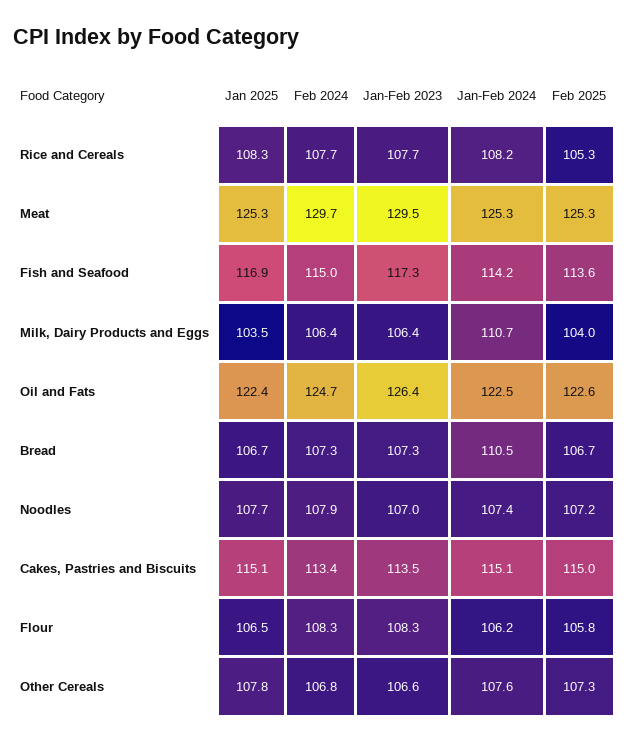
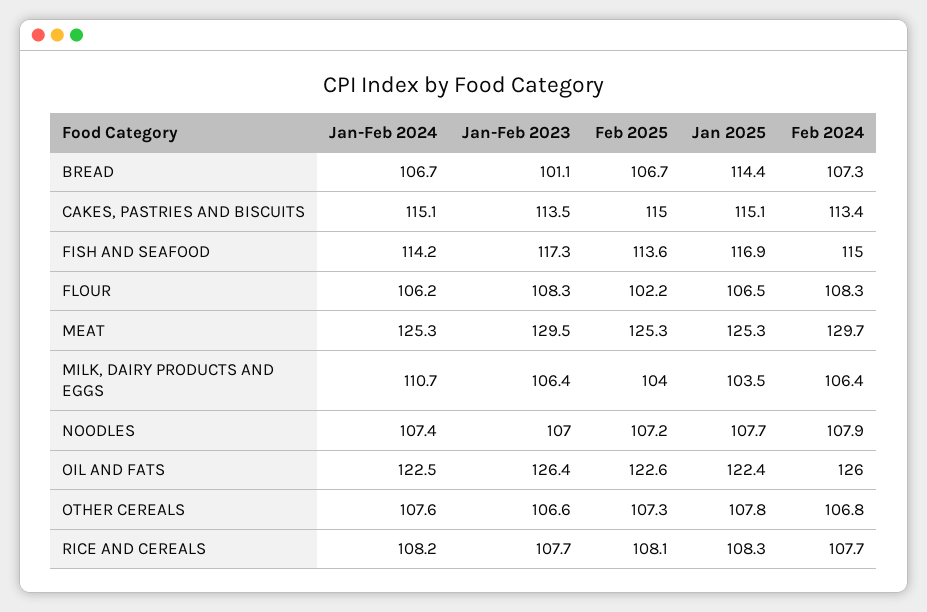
Feb 2025, Rice and Cereals: 105.3 -> 108.1
Feb 2024, Oil and Fats: 124.7 -> 126
Jan 2025, Bread: 106.7 -> 114.4
Jan-Feb 2023, Bread: 107.3 -> 101.1
Jan-Feb 2024, Bread: 110.5 -> 106.7
Feb 2025, Flour: 105.8 -> 102.2

